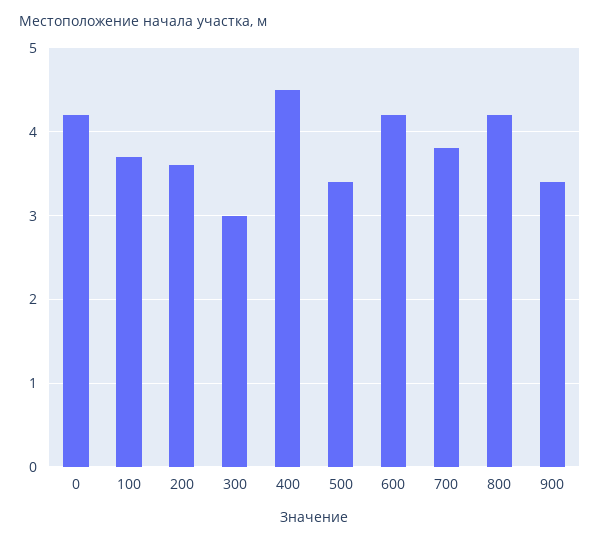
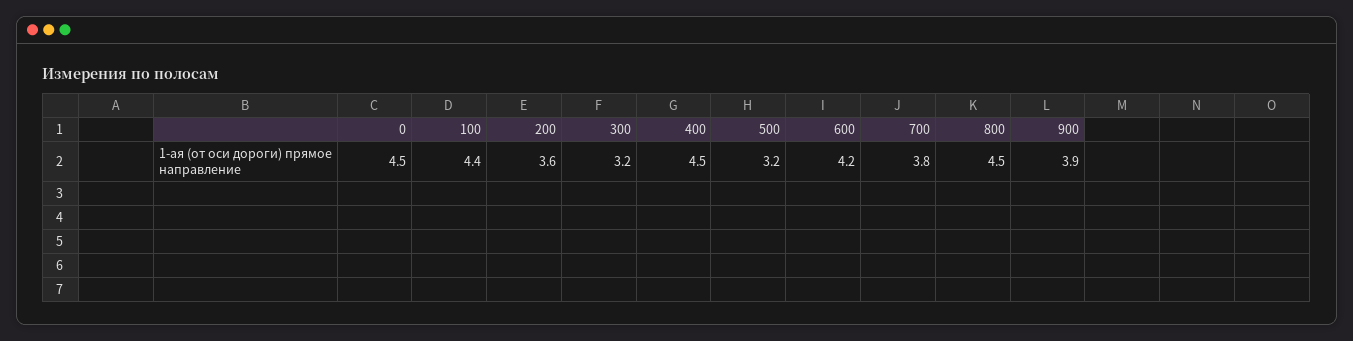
0: 4.2 -> 4.5
100: 3.7 -> 4.4
300: 3 -> 3.2
500: 3.4 -> 3.2
800: 4.2 -> 4.5
900: 3.4 -> 3.9

